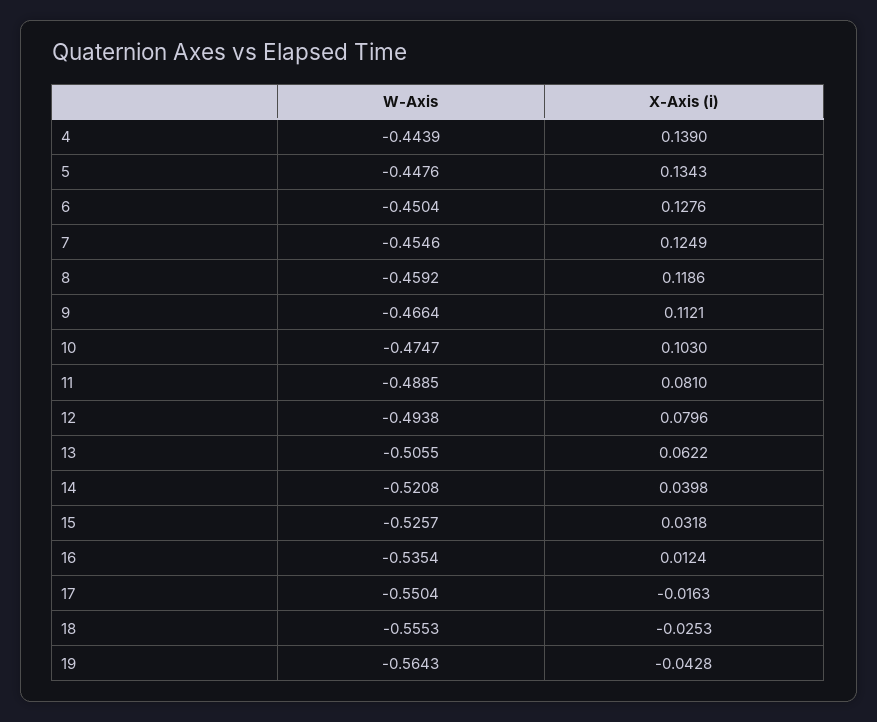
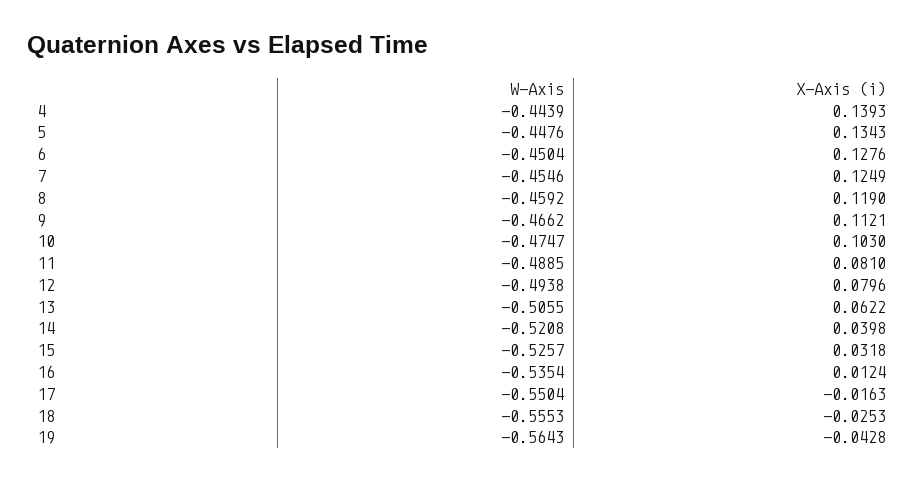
X-Axis (i), 4: 0.139 -> 0.1393
X-Axis (i), 8: 0.1186 -> 0.119
W-Axis, 9: -0.4664 -> -0.4662

